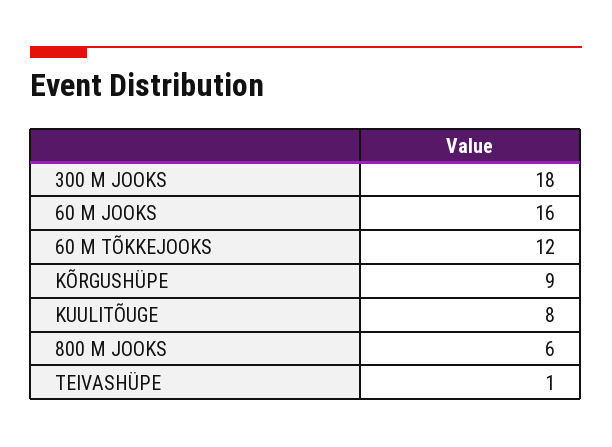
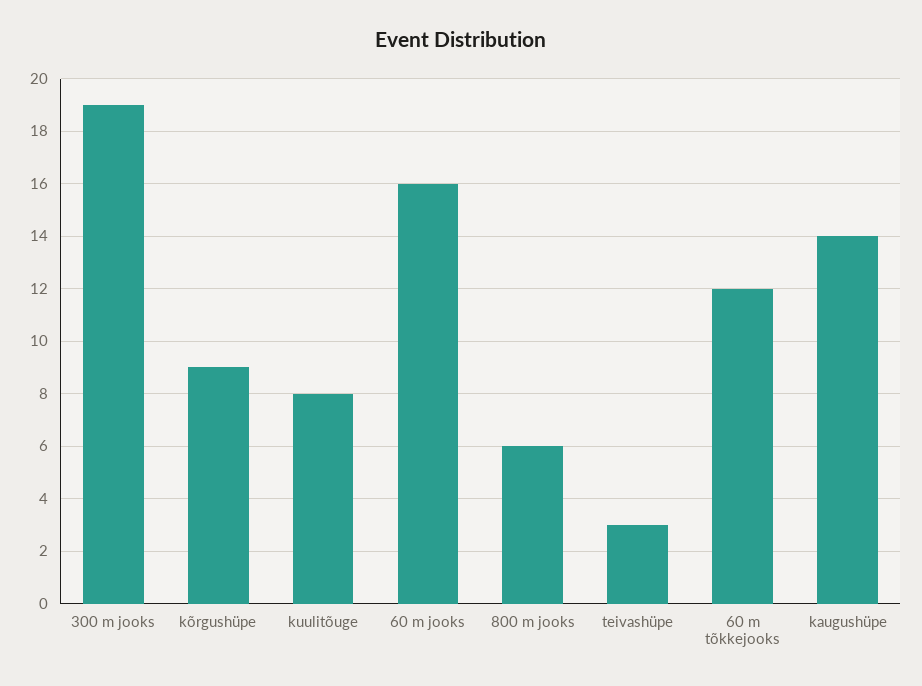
300 M JOOKS: 18 -> 19
TEIVASHÜPE: 1 -> 3
kaugushüpe: none -> 14

